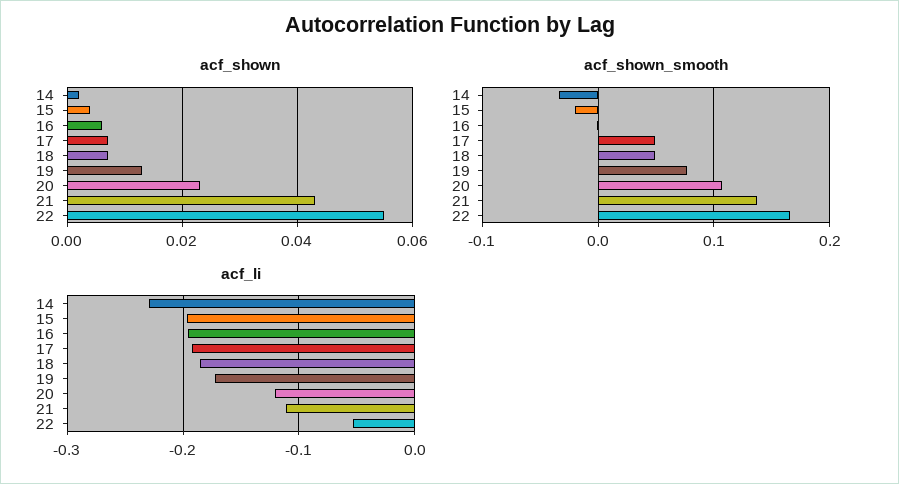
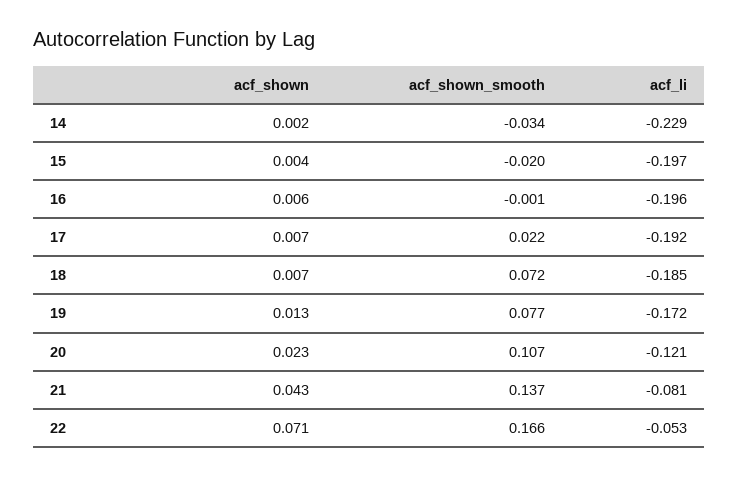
acf_shown, 22: 0.055 -> 0.071
acf_shown_smooth, 17: 0.05 -> 0.022
acf_shown_smooth, 18: 0.05 -> 0.072
acf_li, 21: -0.11 -> -0.081

